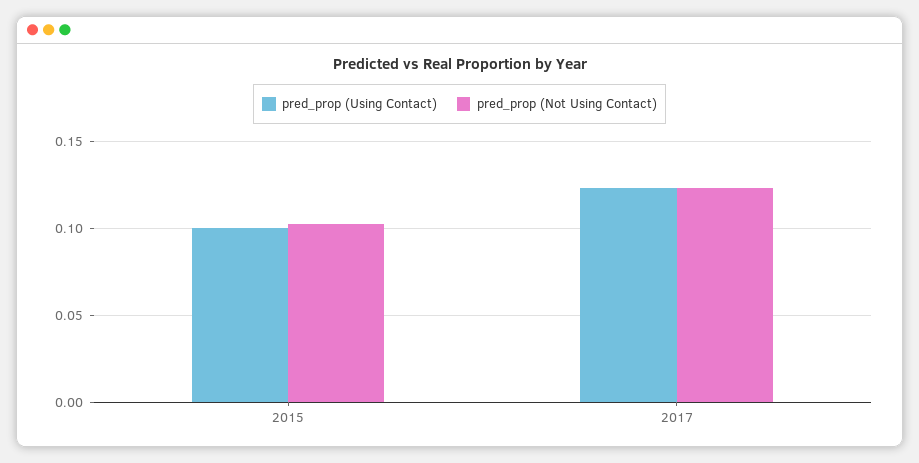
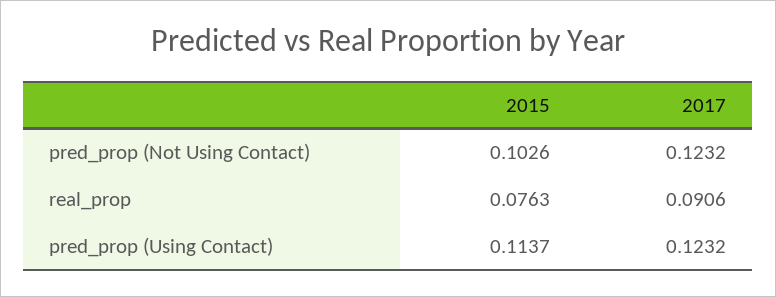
pred_prop (Using Contact), 2015: 0.1 -> 0.1137
real_prop, 2015: none -> 0.0763
real_prop, 2017: none -> 0.0906

